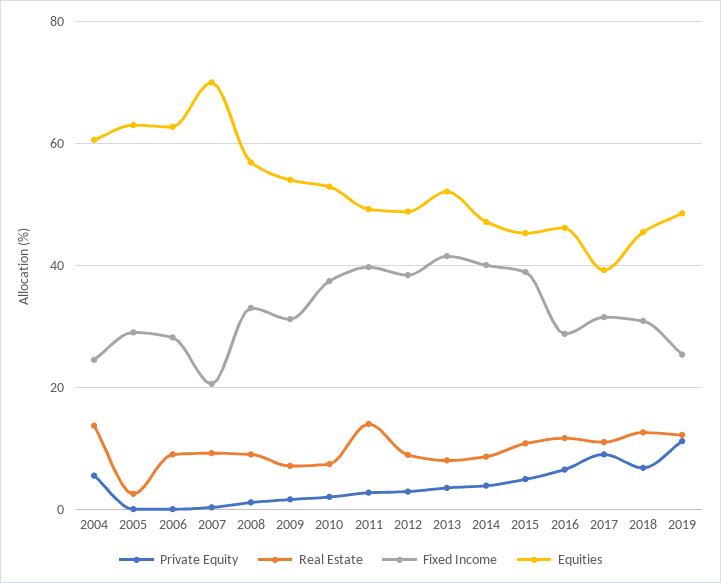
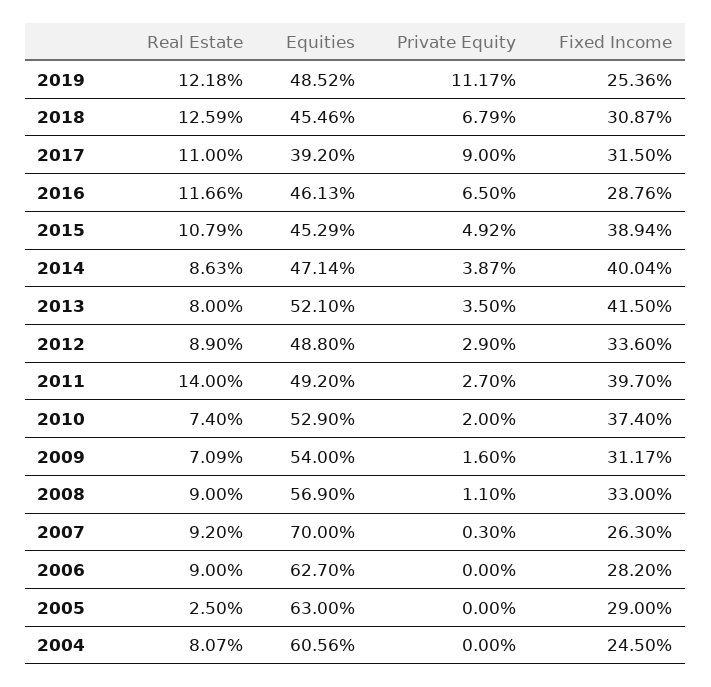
Private Equity, 2004: 6 -> 0
Real Estate, 2004: 14 -> 8.07
Fixed Income, 2007: 20 -> 26.3
Fixed Income, 2012: 38 -> 33.6

